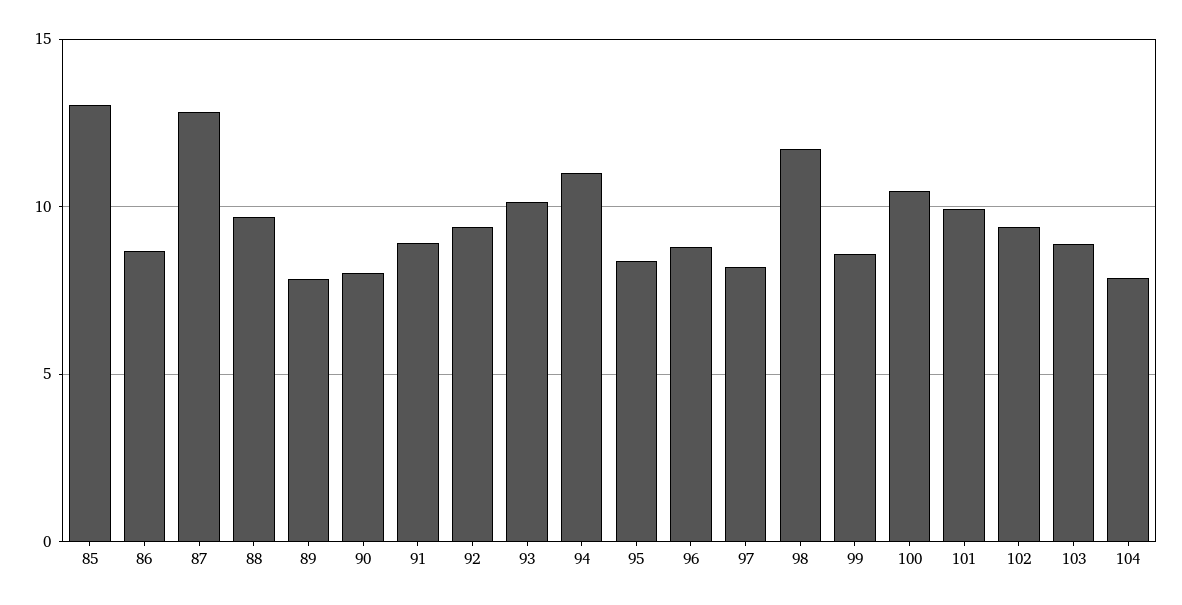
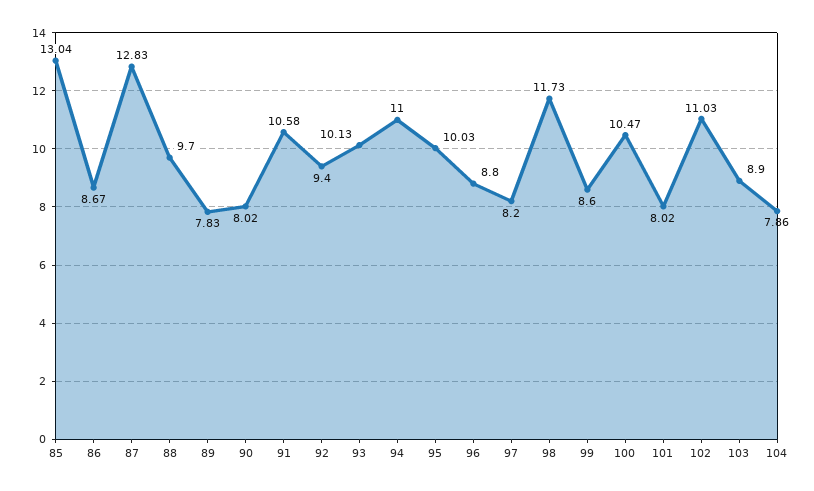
91: 9 -> 10.58
95: 8.5 -> 10.03
101: 10 -> 8.02
102: 9.5 -> 11.03

